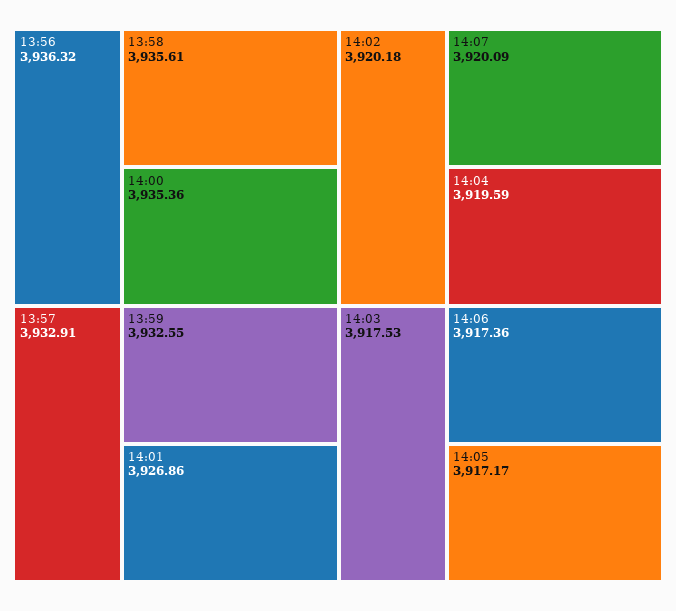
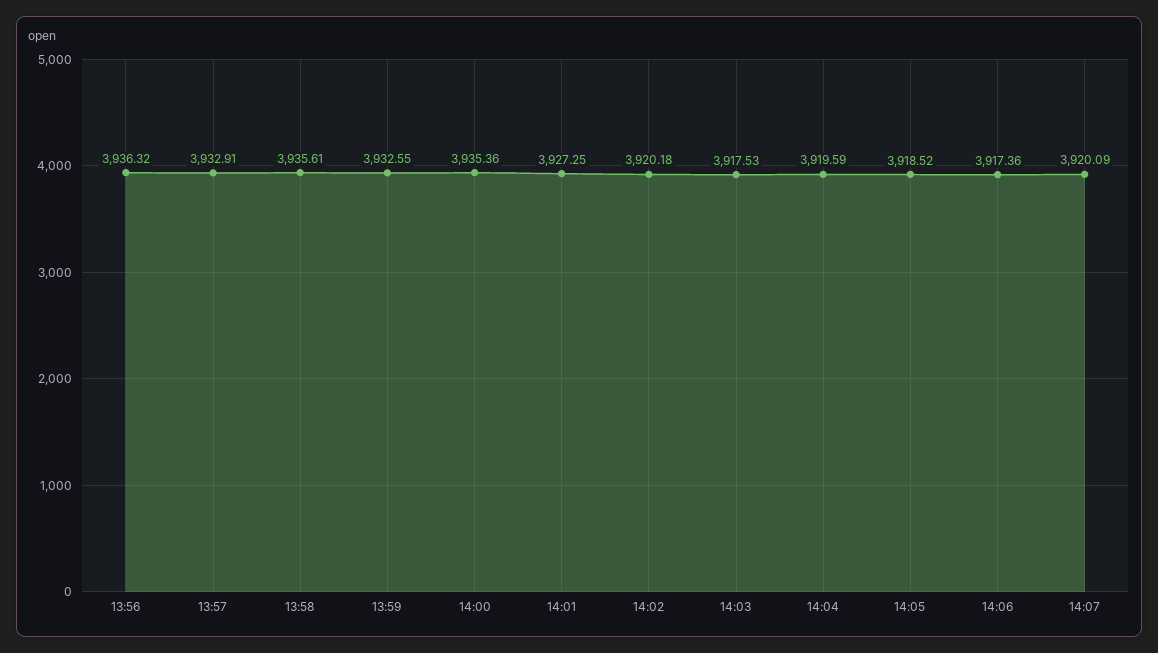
14:01: 3926.86 -> 3927.25
14:05: 3917.17 -> 3918.52

